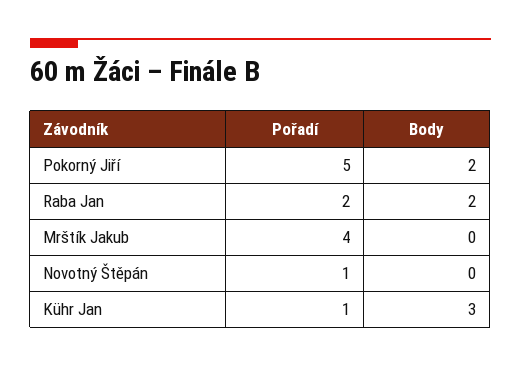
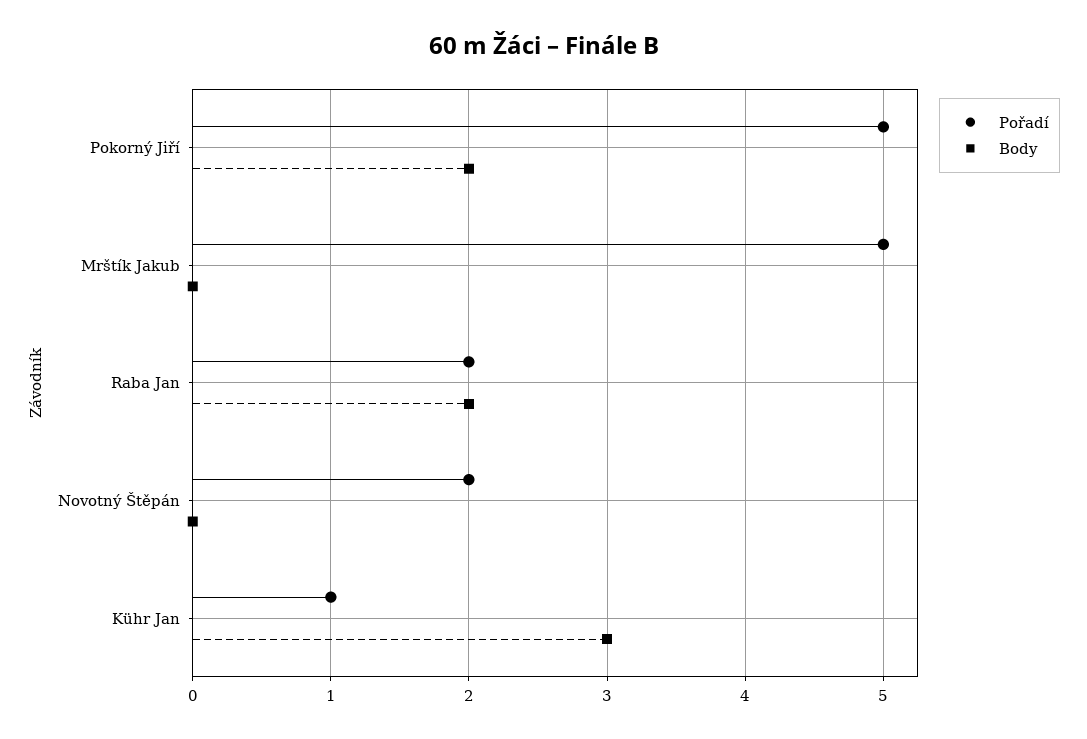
Pořadí, Mrštík Jakub: 4 -> 5
Pořadí, Novotný Štěpán: 1 -> 2

